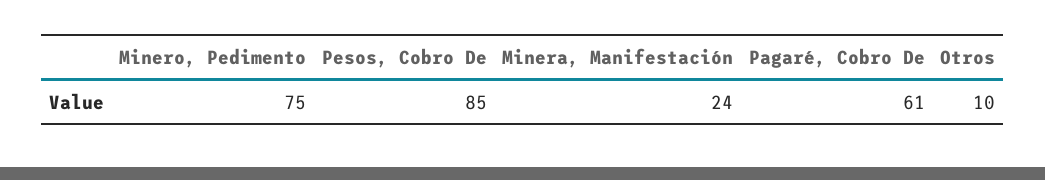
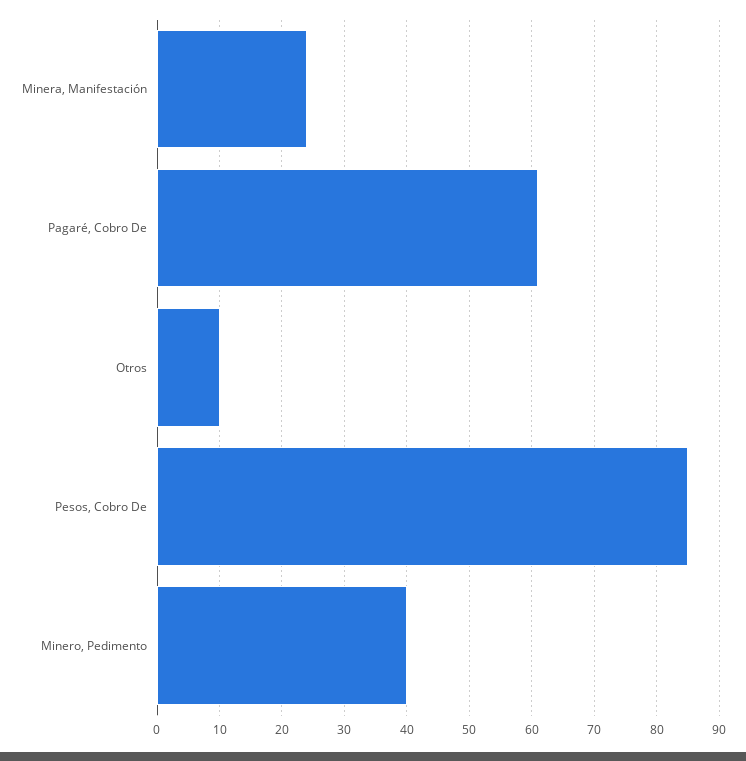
Minero, Pedimento: 75 -> 40

